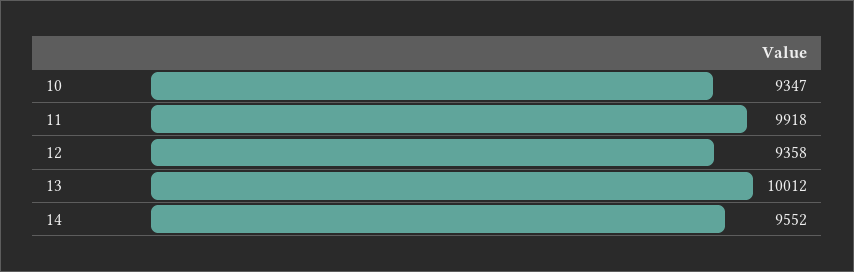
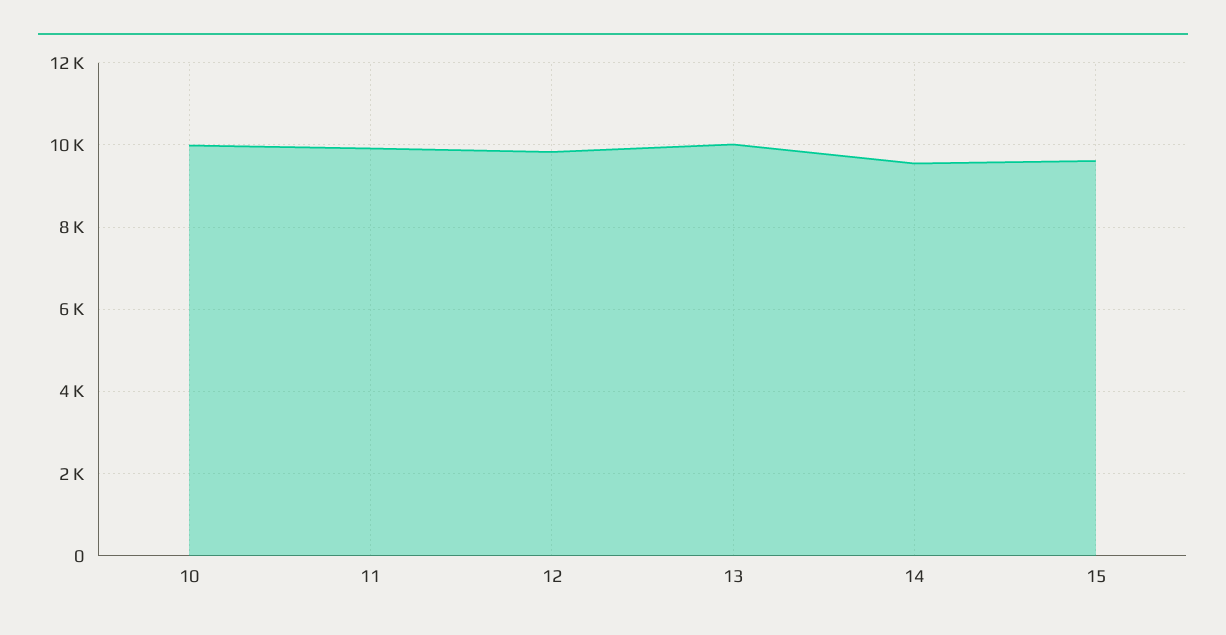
10: 9347 -> 10000
12: 9358 -> 9800
15: none -> 9600

